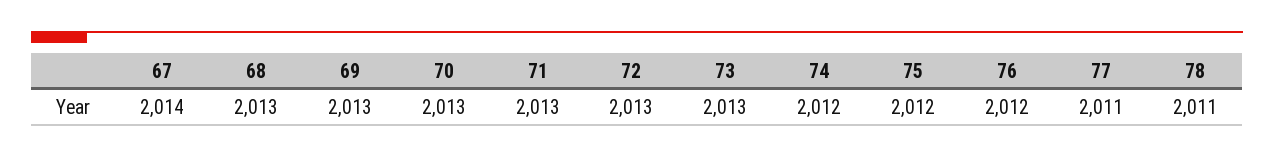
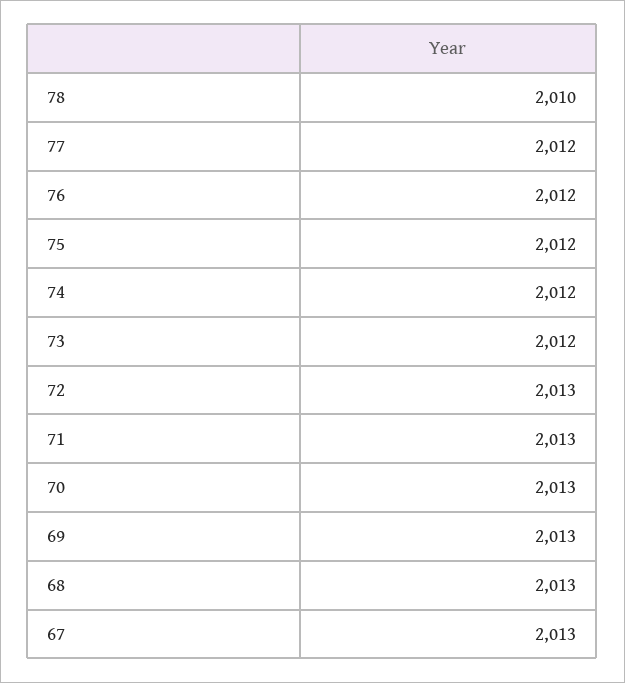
67: 2014 -> 2013
73: 2013 -> 2012
77: 2011 -> 2012
78: 2011 -> 2010

